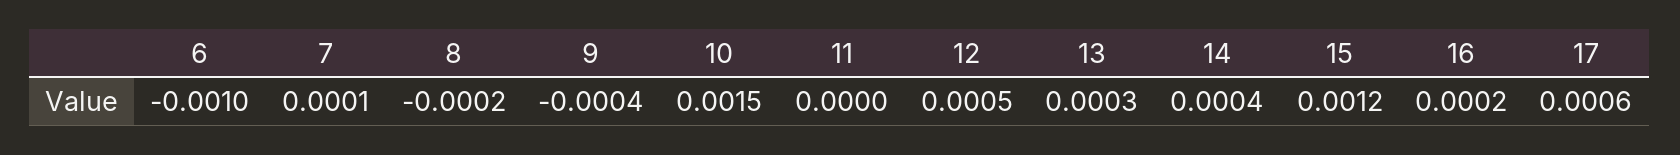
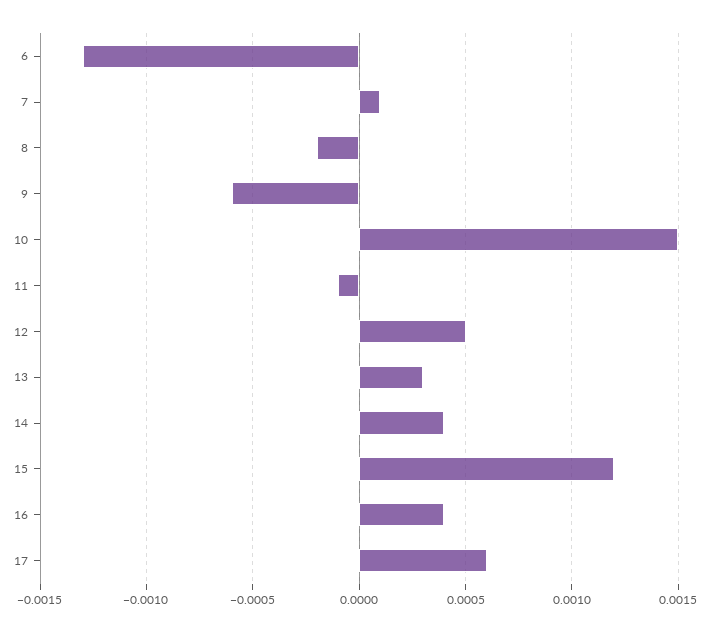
6: -0.001 -> -0.0013
9: -0.0004 -> -0.0006
11: 0 -> -0.0001
16: 0.0002 -> 0.0004

